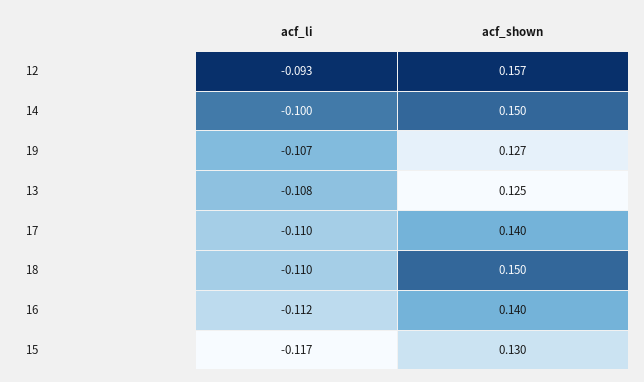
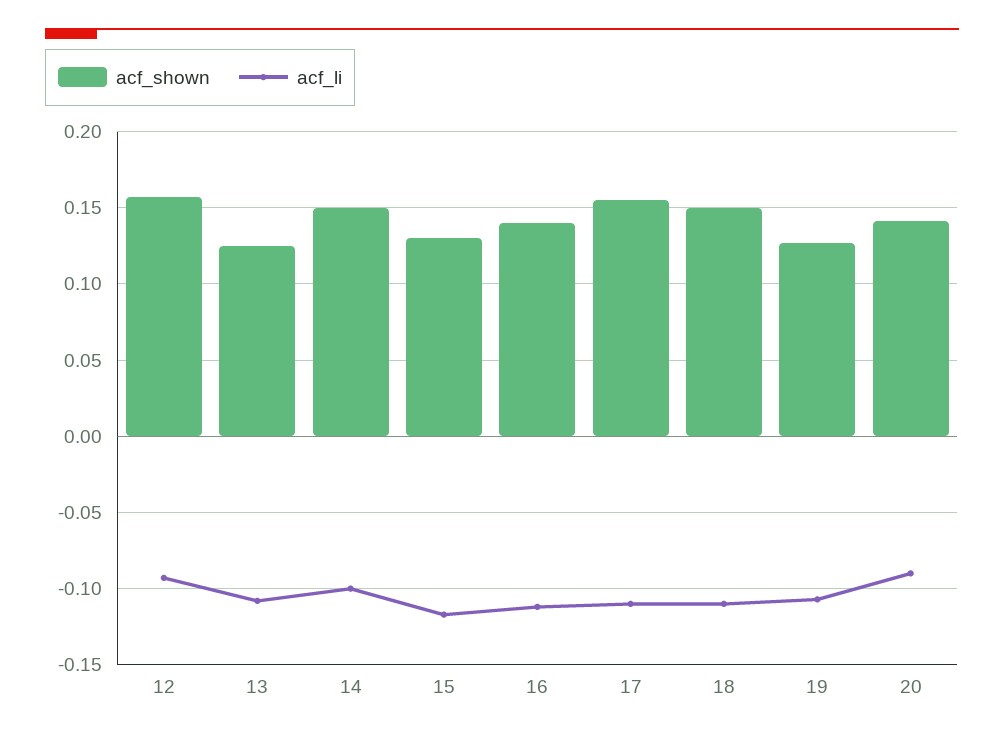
acf_shown, 17: 0.14 -> 0.155
acf_shown, 20: none -> 0.14
acf_li, 20: none -> -0.09

